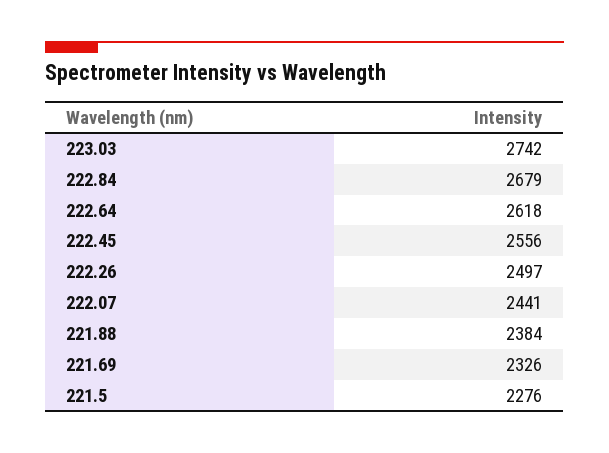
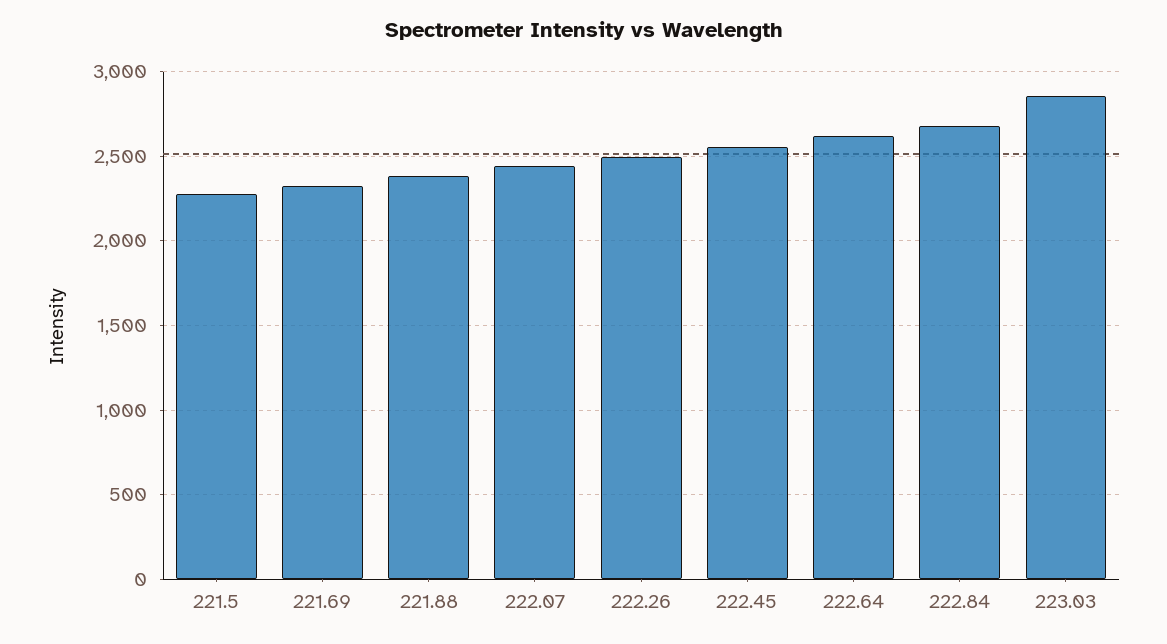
223.03: 2742 -> 2850

